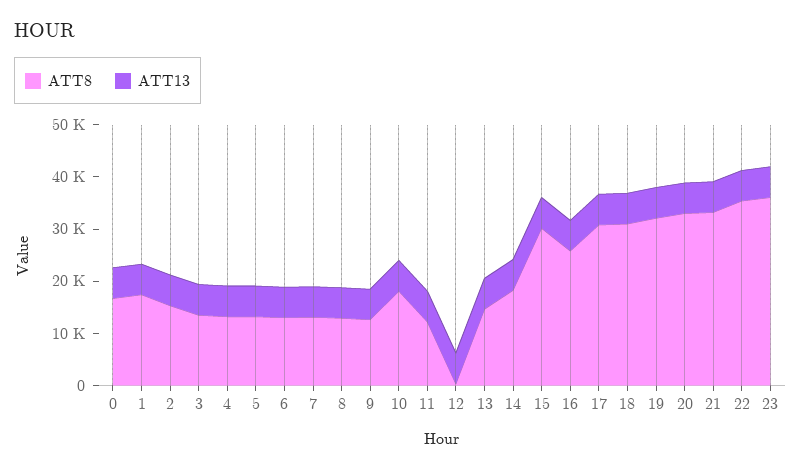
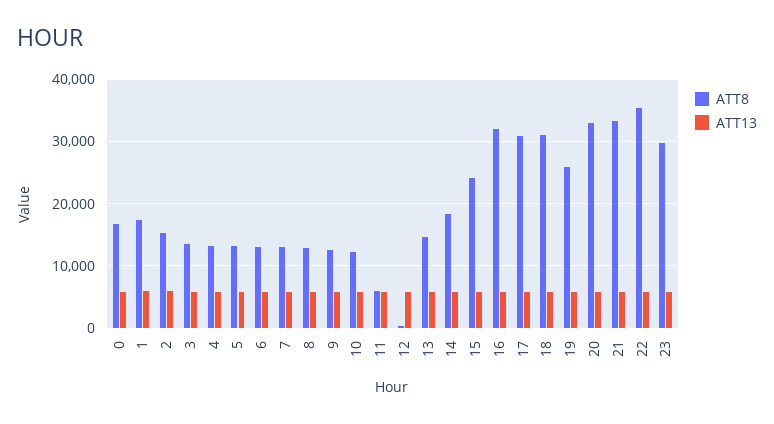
ATT8, 10: 18000 -> 12000
ATT8, 11: 12000 -> 6000
ATT8, 15: 30000 -> 24000
ATT8, 16: 26000 -> 32000
ATT8, 19: 32000 -> 26000
ATT8, 23: 36000 -> 30000

